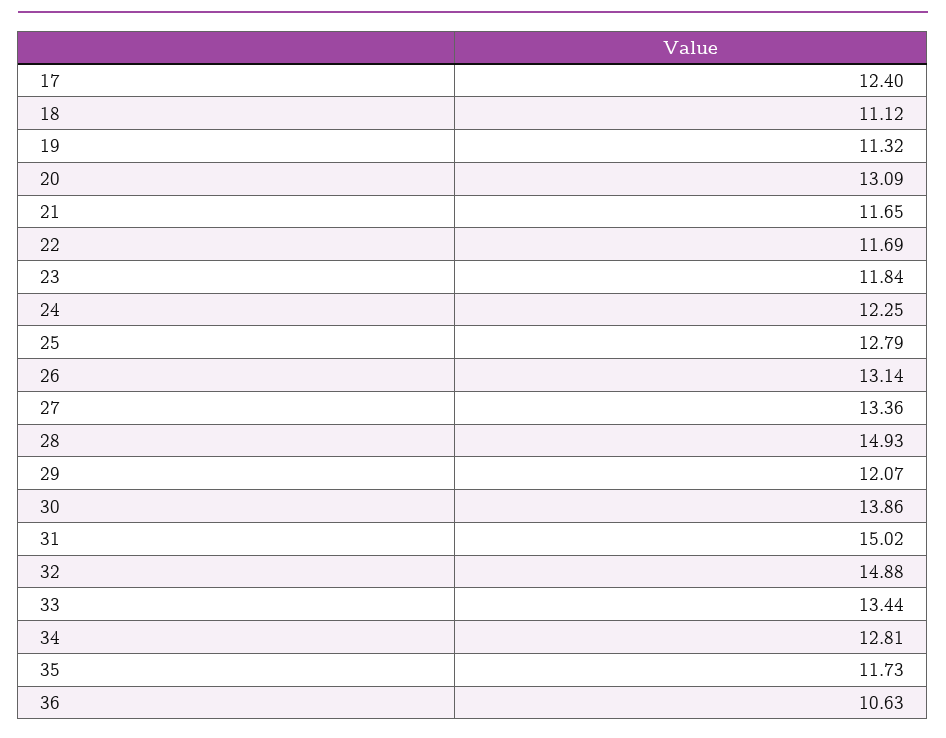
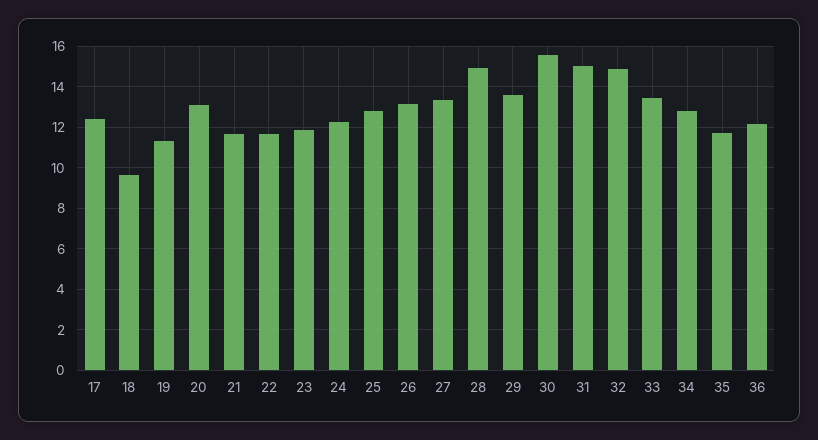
18: 11.12 -> 9.5
29: 12.07 -> 13.5
30: 13.86 -> 15.5
36: 10.63 -> 12

